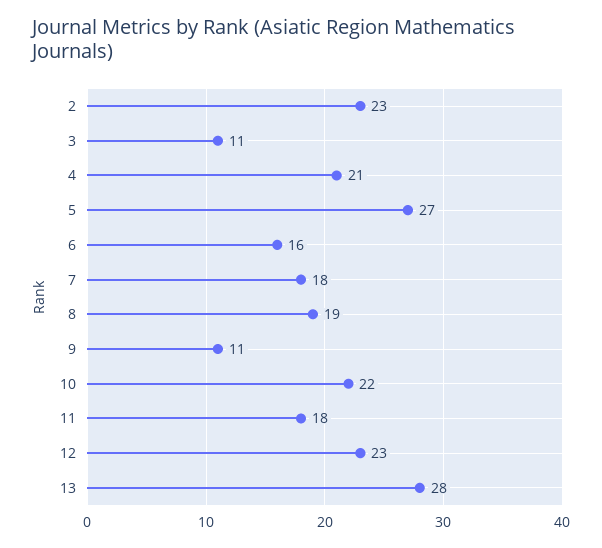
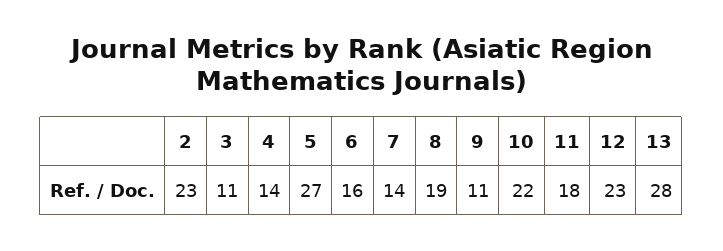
4: 21 -> 14
7: 18 -> 14

